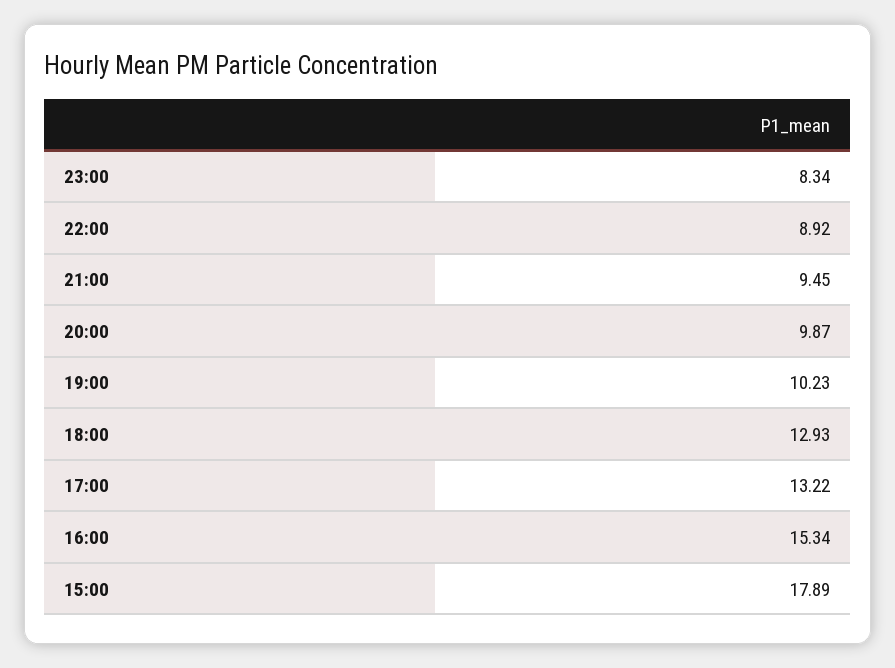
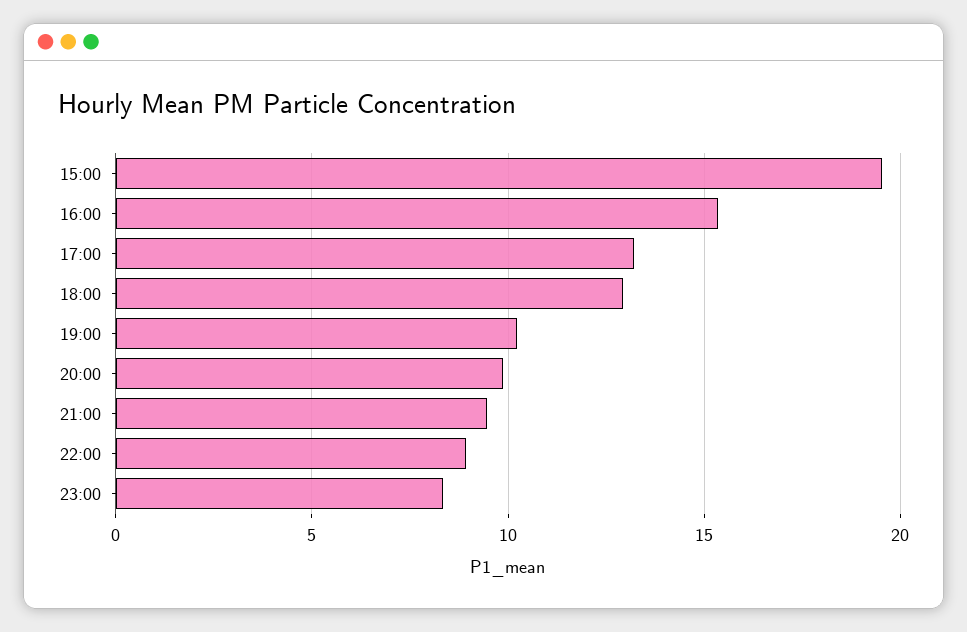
15:00: 17.89 -> 19.5

